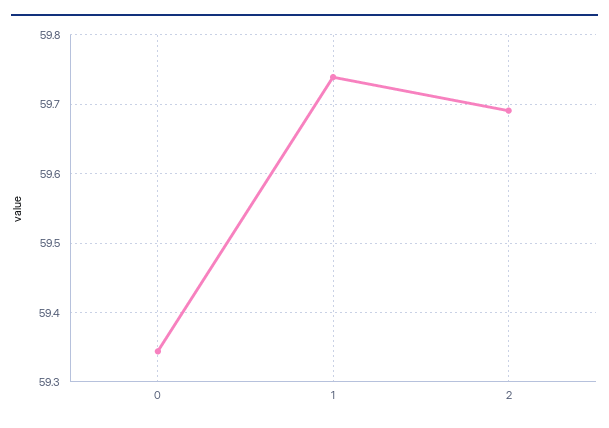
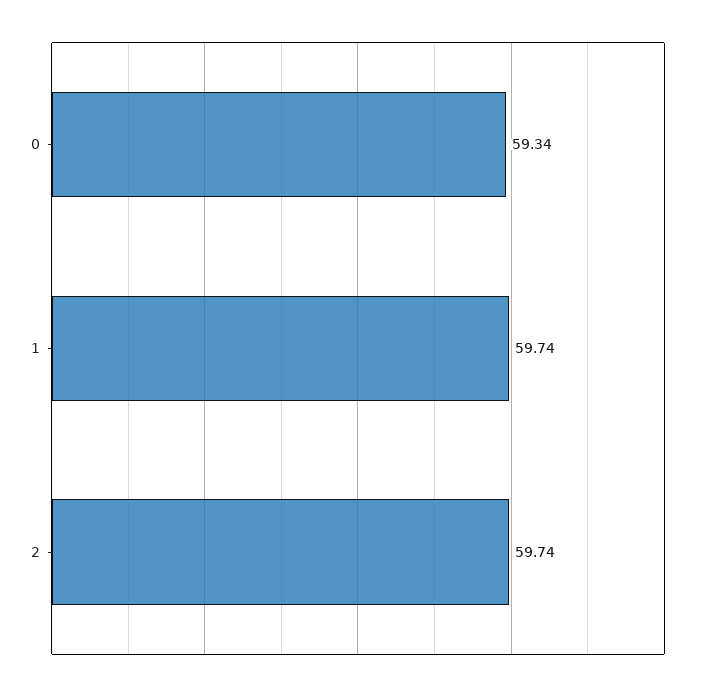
2: 59.69 -> 59.74

